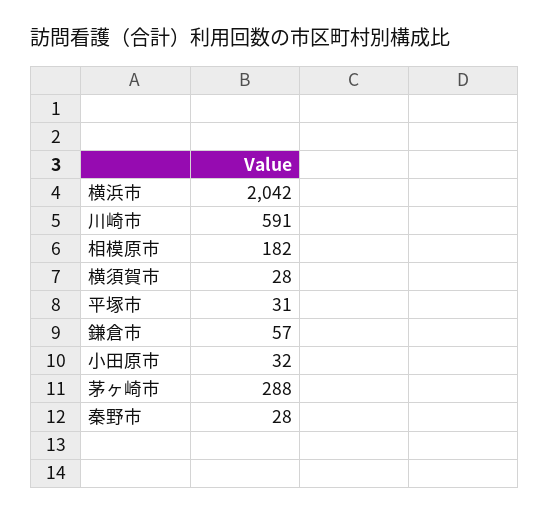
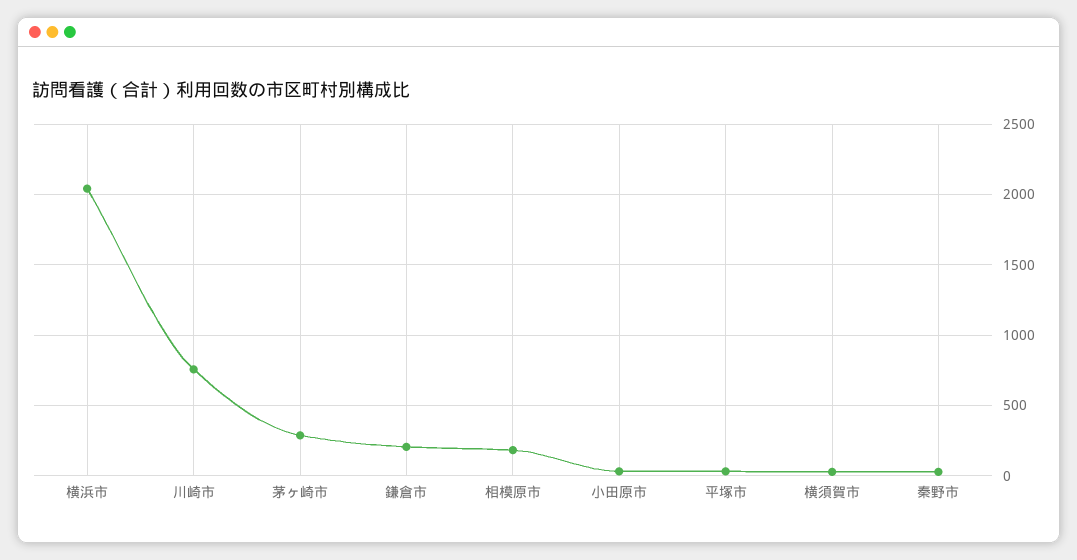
川崎市: 591 -> 750
鎌倉市: 57 -> 200

